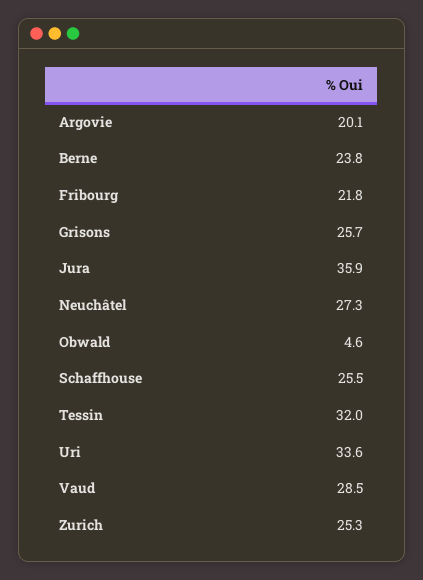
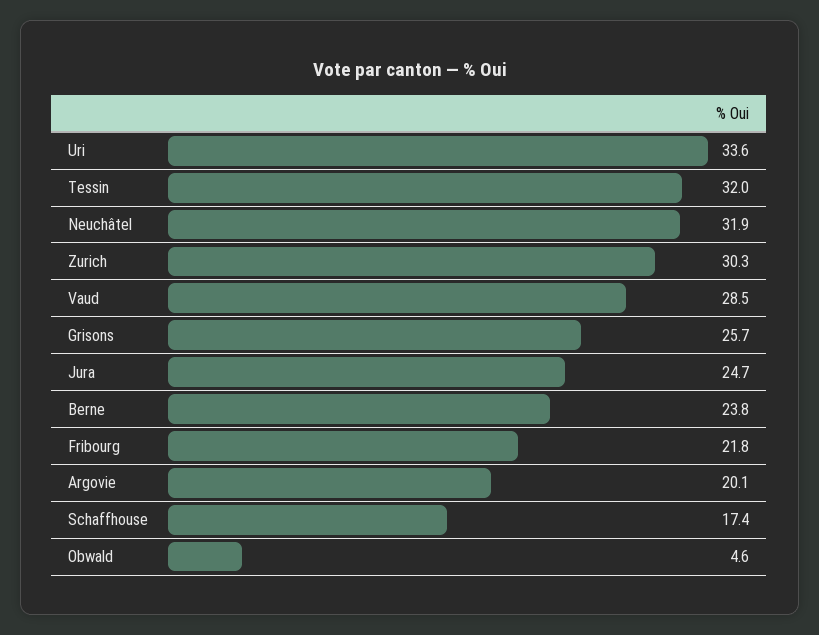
Jura: 35.9 -> 24.7
Neuchâtel: 27.3 -> 31.9
Schaffhouse: 25.5 -> 17.4
Zurich: 25.3 -> 30.3

